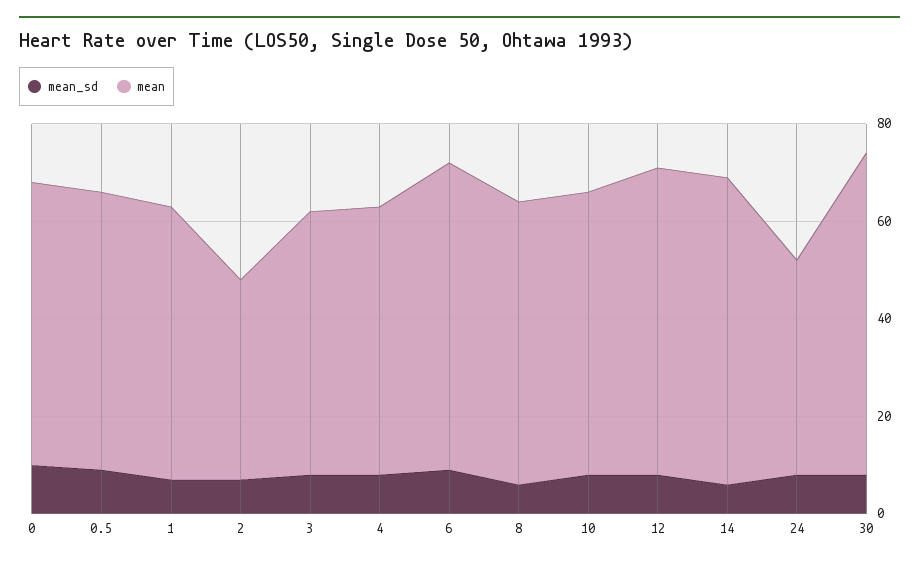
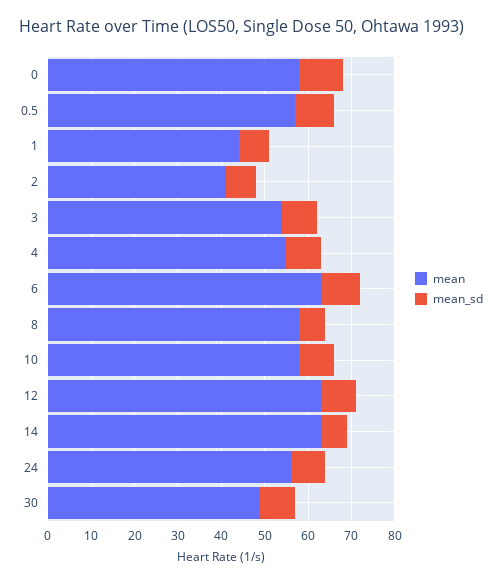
mean, 1: 55 -> 45
mean, 24: 45 -> 55
mean, 30: 65 -> 50

